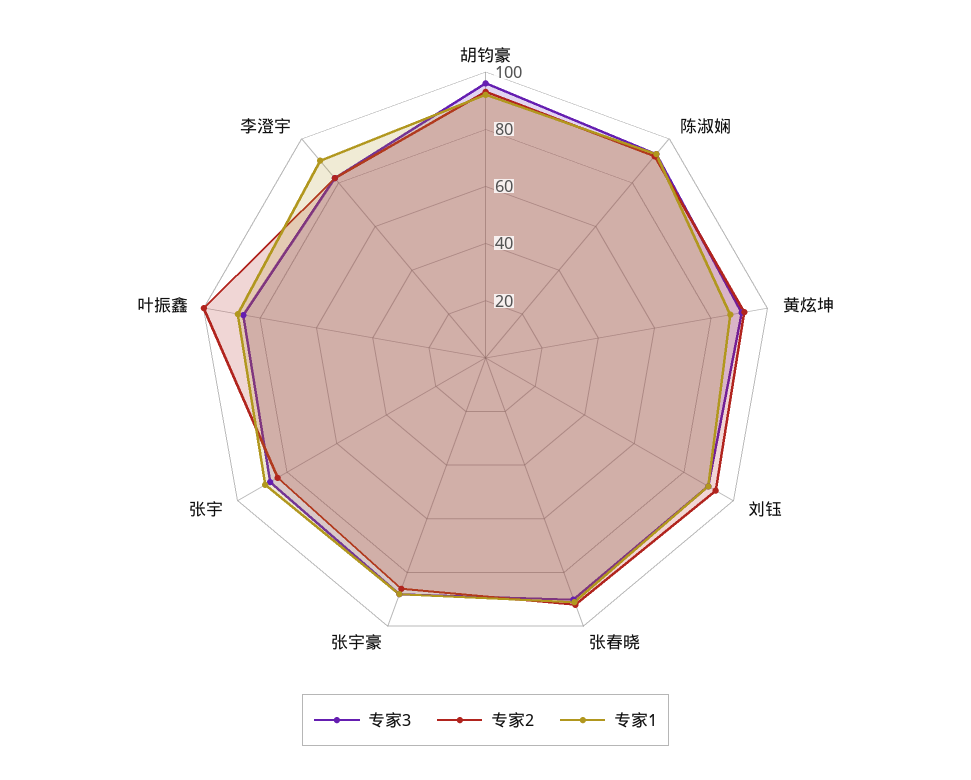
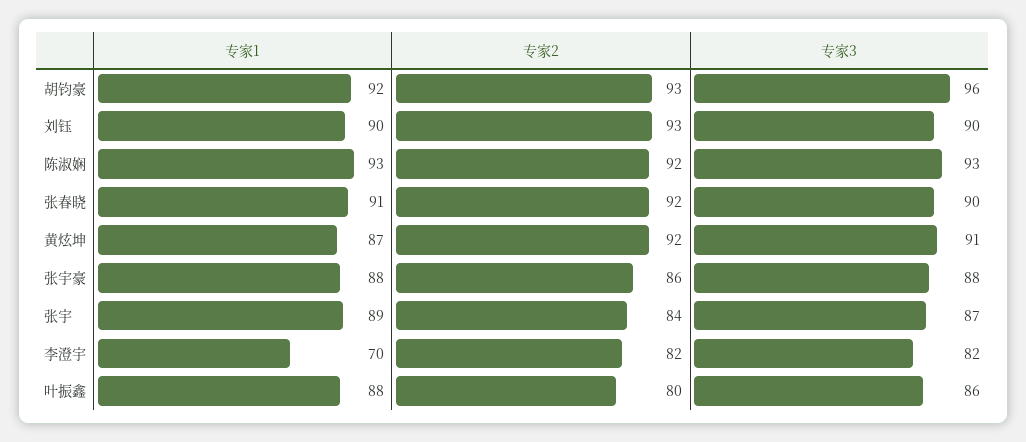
专家2, 叶振鑫: 100 -> 80
专家1, 李澄宇: 90 -> 70

